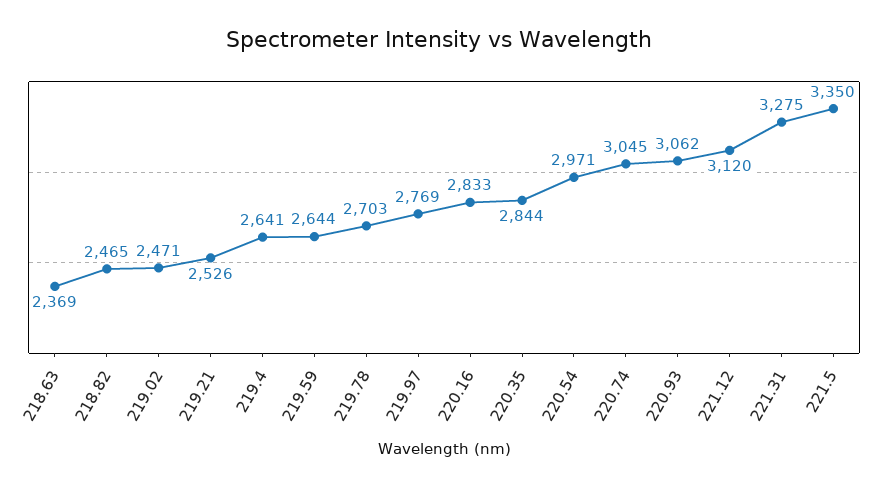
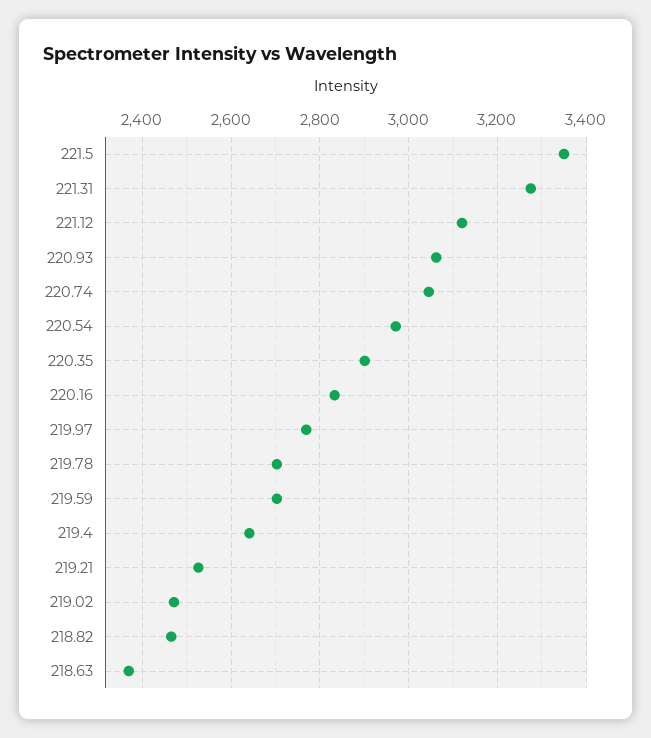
219.59: 2644 -> 2700
220.35: 2844 -> 2900

